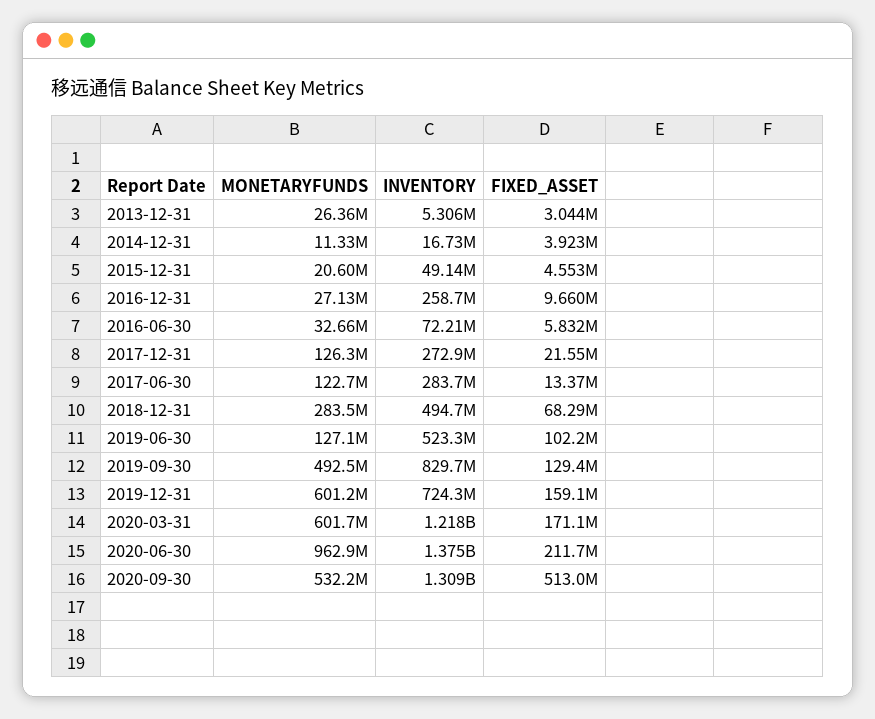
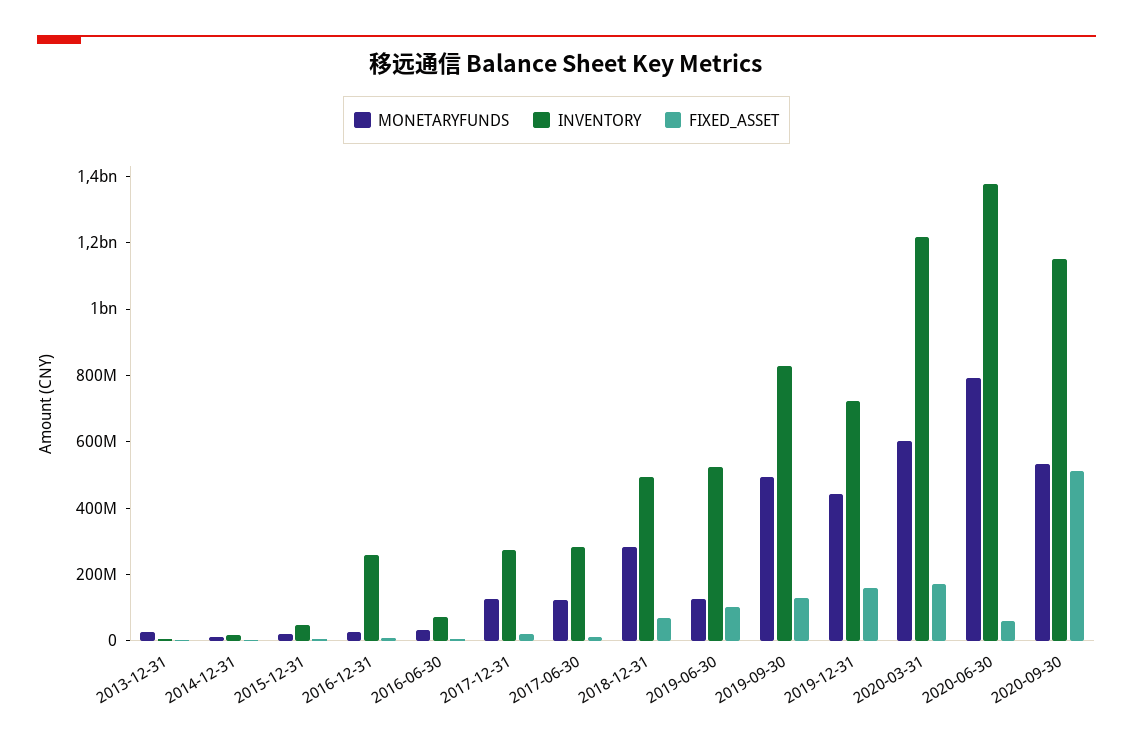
MONETARYFUNDS, 2019-12-31: 601200000 -> 450000000
MONETARYFUNDS, 2020-06-30: 962900000 -> 800000000
FIXED_ASSET, 2020-06-30: 211700000 -> 50000000
INVENTORY, 2020-09-30: 1309000000 -> 1150000000

